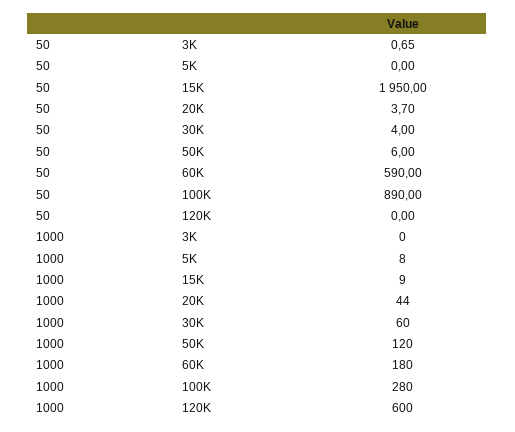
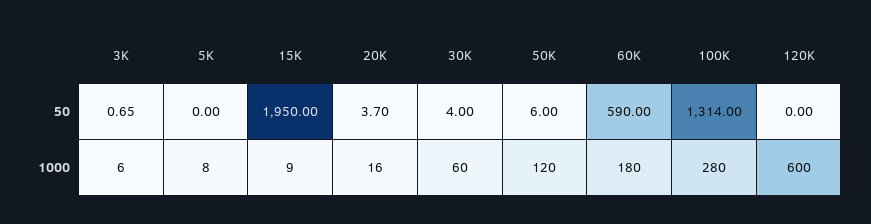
50, 100K: 890 -> 1314
1000, 3K: 0 -> 6
1000, 20K: 44 -> 16

